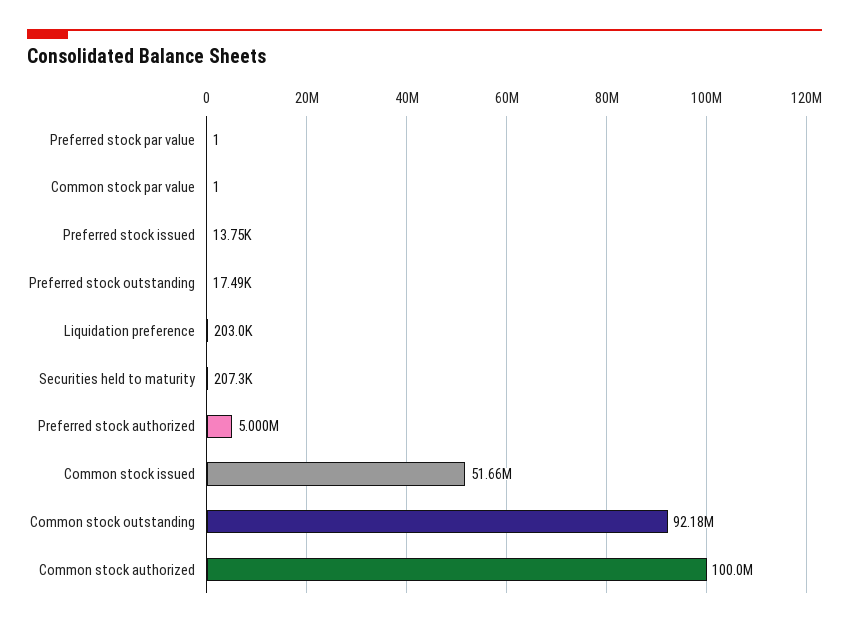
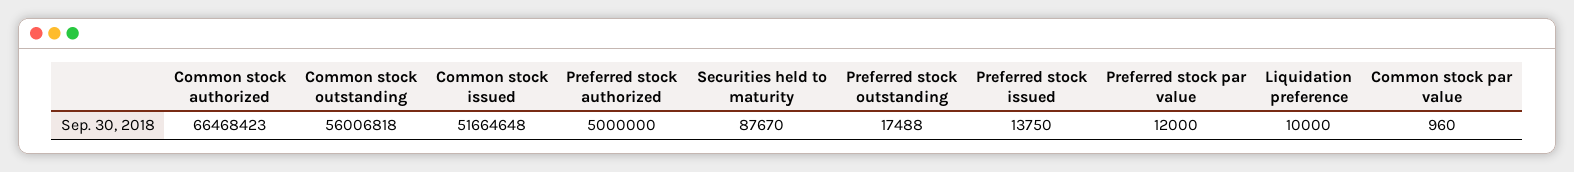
Preferred stock par value: 1 -> 12000
Common stock par value: 1 -> 960
Liquidation preference: 203000 -> 10000
Securities held to maturity: 207300 -> 87670
Common stock outstanding: 92180000 -> 56006818
Common stock authorized: 100000000 -> 66468423

